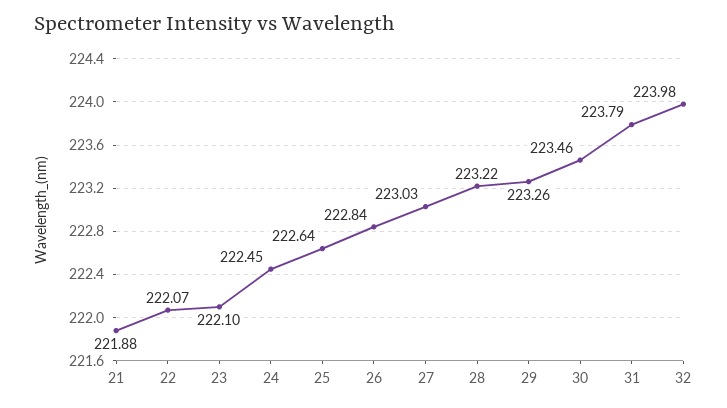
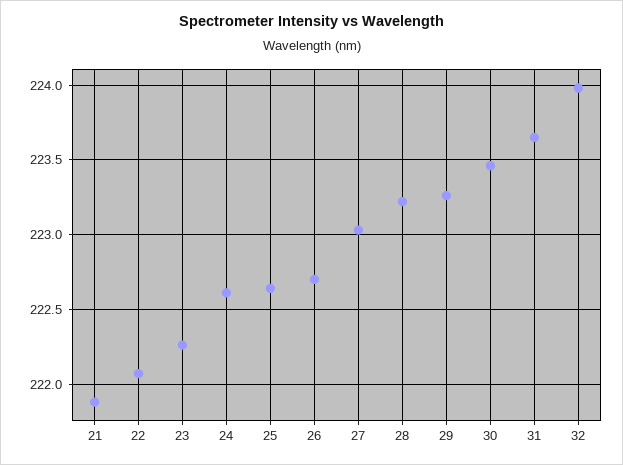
23: 222.1 -> 222.25
24: 222.45 -> 222.6
26: 222.84 -> 222.7
31: 223.79 -> 223.65

